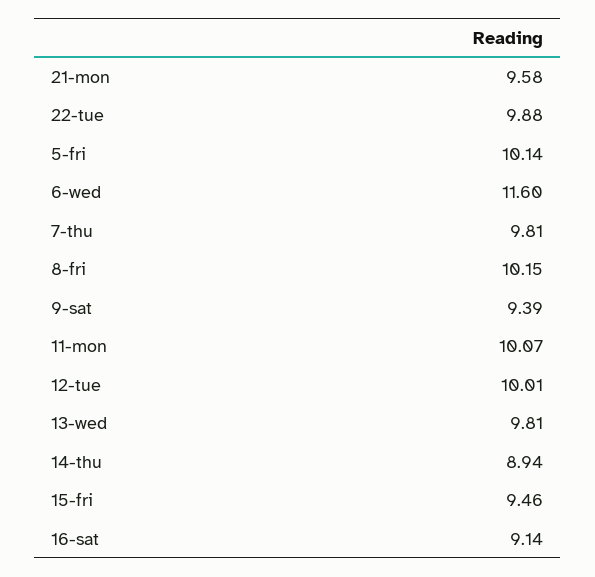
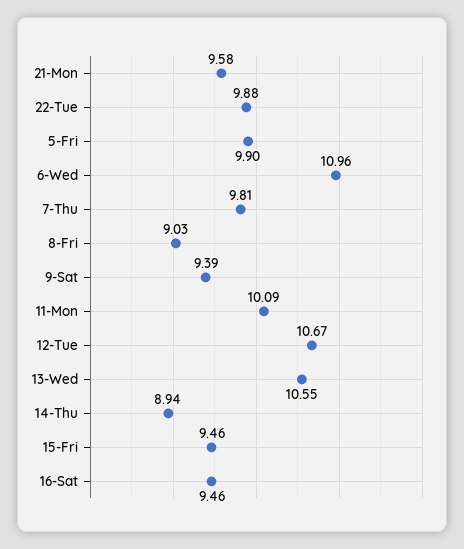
5-fri: 10.14 -> 9.9
6-wed: 11.6 -> 10.96
8-fri: 10.15 -> 9.03
11-mon: 10.07 -> 10.09
12-tue: 10.01 -> 10.67
13-wed: 9.81 -> 10.55
16-sat: 9.14 -> 9.46

